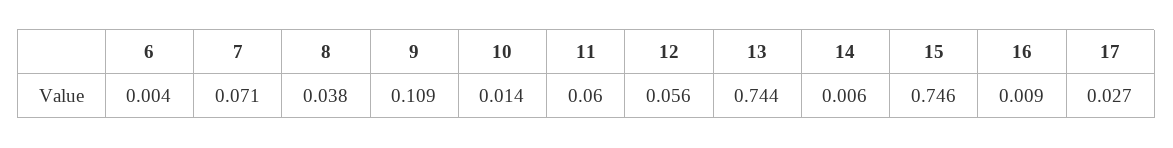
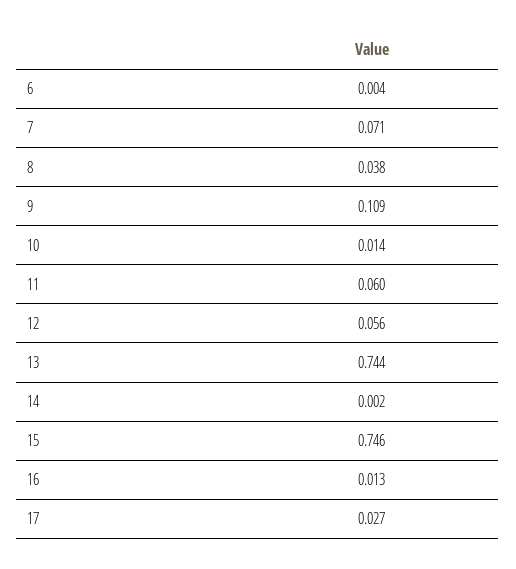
14: 0.006 -> 0.002
16: 0.009 -> 0.013

